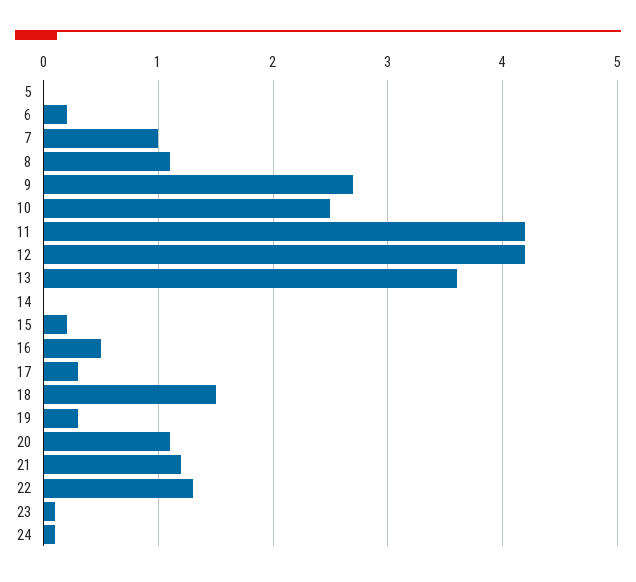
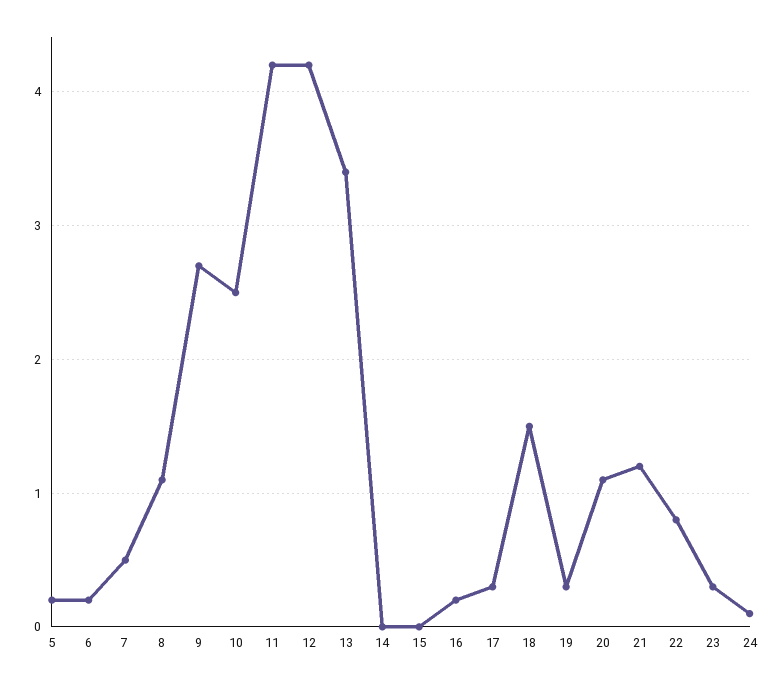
5: 0 -> 0.2
7: 1 -> 0.5
13: 3.6 -> 3.4
15: 0.2 -> 0
16: 0.5 -> 0.2
22: 1.3 -> 0.8
23: 0.1 -> 0.3

